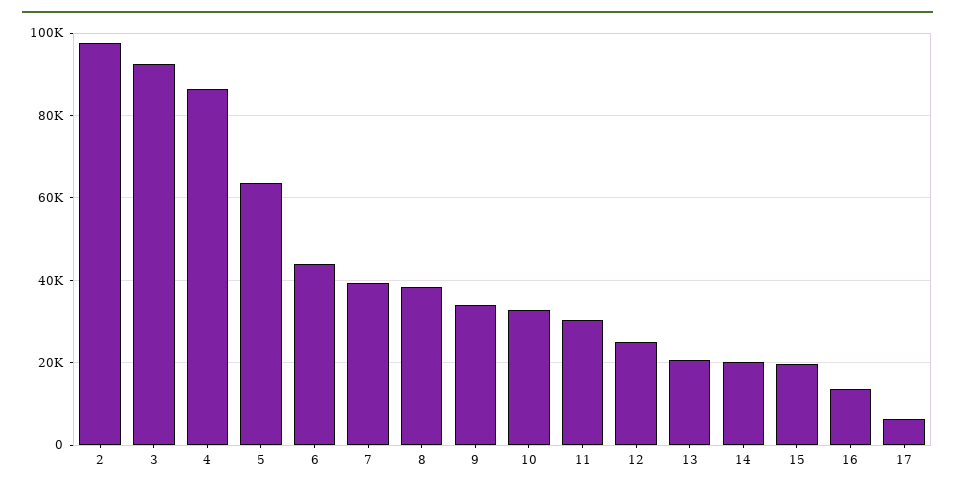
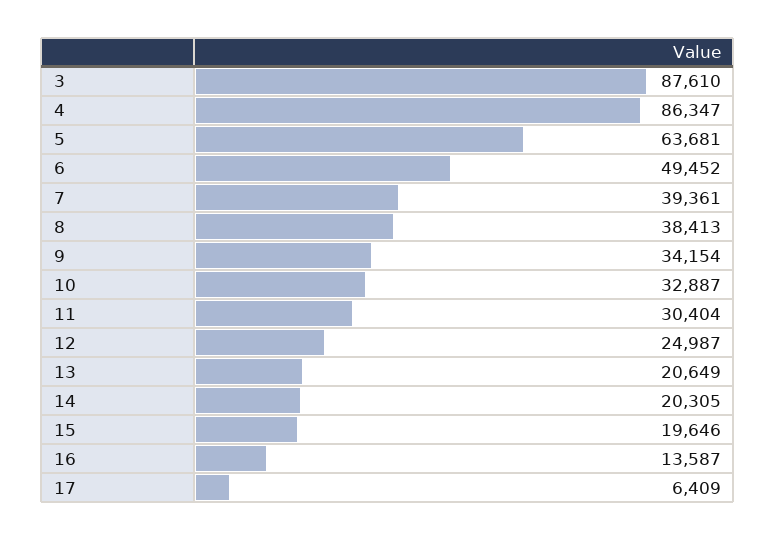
2: 98000 -> none
3: 92000 -> 87610
6: 44000 -> 49452

